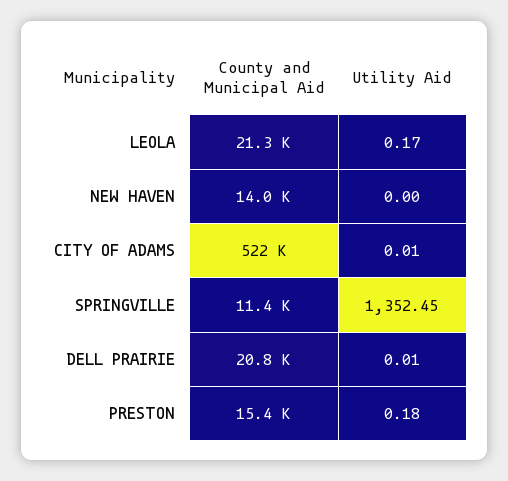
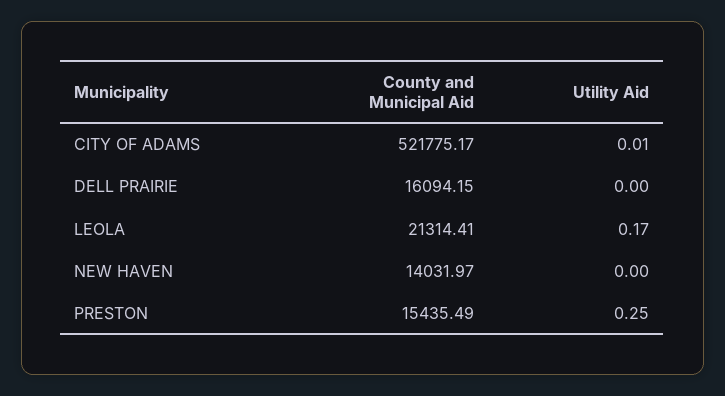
County and Municipal Aid, SPRINGVILLE: 11400 -> none
Utility Aid, SPRINGVILLE: 1352.45 -> none
County and Municipal Aid, DELL PRAIRIE: 20800 -> 16094.15
Utility Aid, DELL PRAIRIE: 0.01 -> 0
Utility Aid, PRESTON: 0.18 -> 0.25

